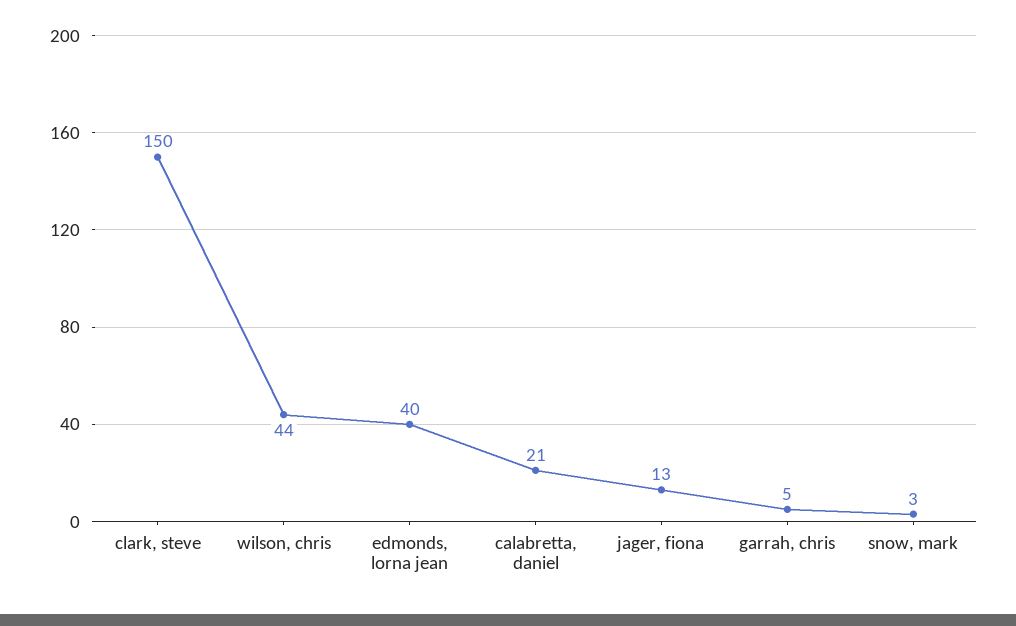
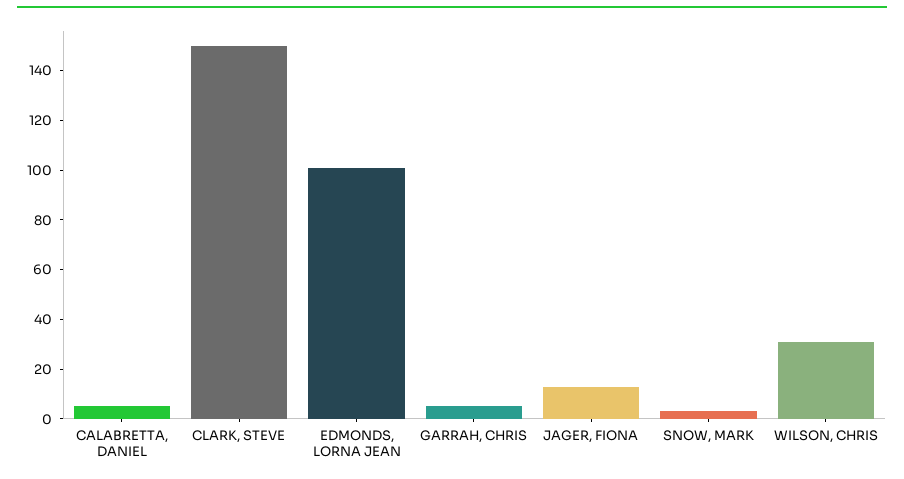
wilson, chris: 44 -> 30
edmonds, lorna jean: 40 -> 100
calabretta, daniel: 21 -> 5

